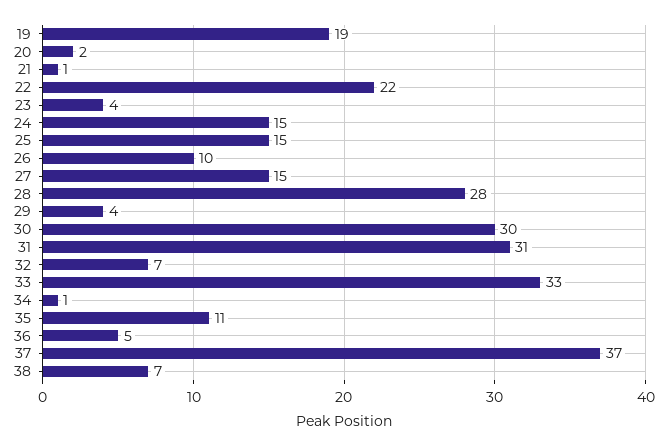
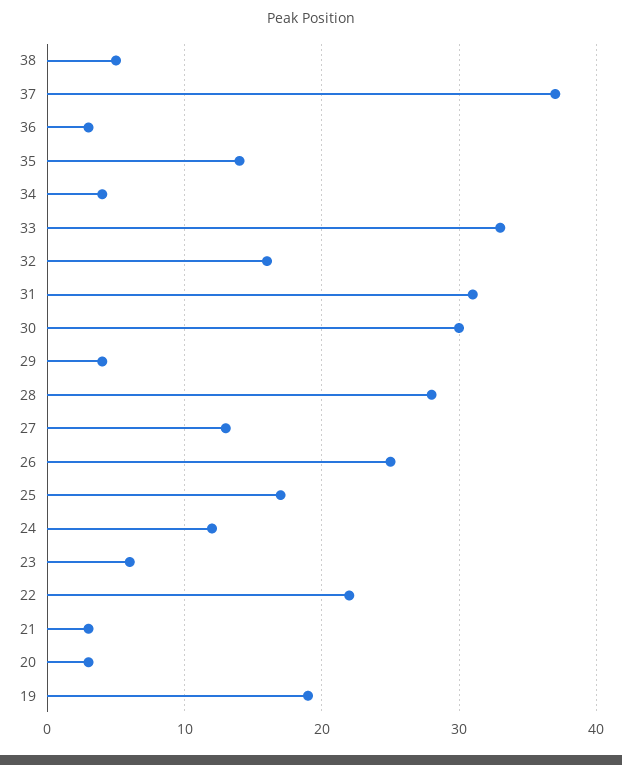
20: 2 -> 3
21: 1 -> 3
23: 4 -> 6
24: 15 -> 12
25: 15 -> 17
26: 10 -> 25
27: 15 -> 13
32: 7 -> 16
34: 1 -> 4
35: 11 -> 14
36: 5 -> 3
38: 7 -> 5

